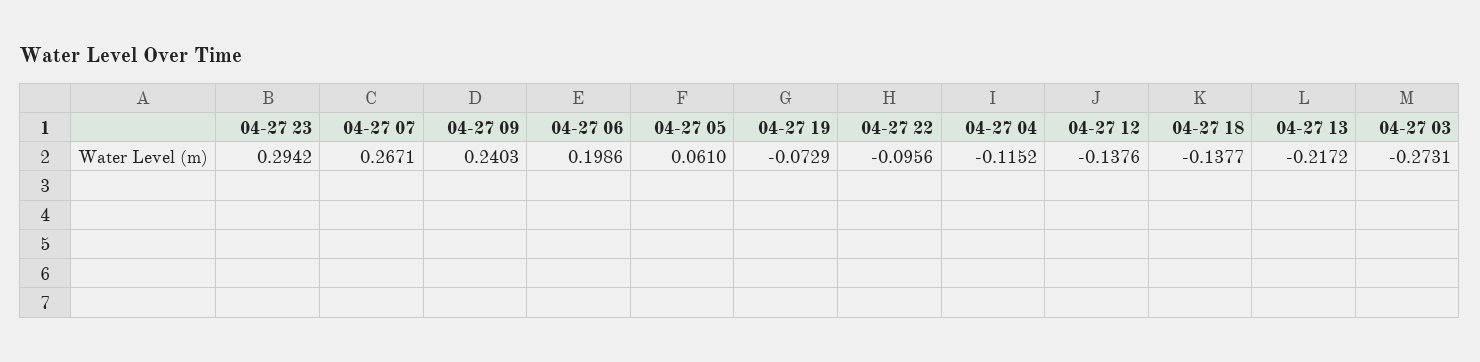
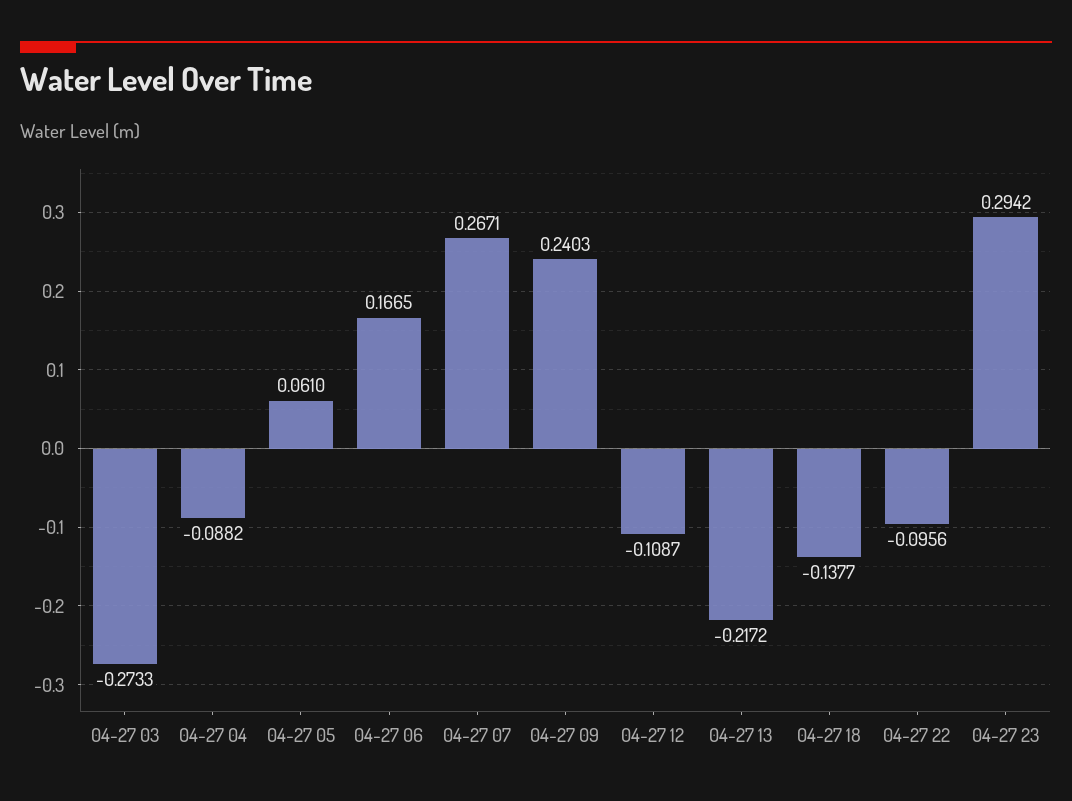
04-27 06: 0.1986 -> 0.1665
04-27 19: -0.0729 -> none
04-27 04: -0.1152 -> -0.0882
04-27 12: -0.1376 -> -0.1087
04-27 03: -0.2731 -> -0.2733

